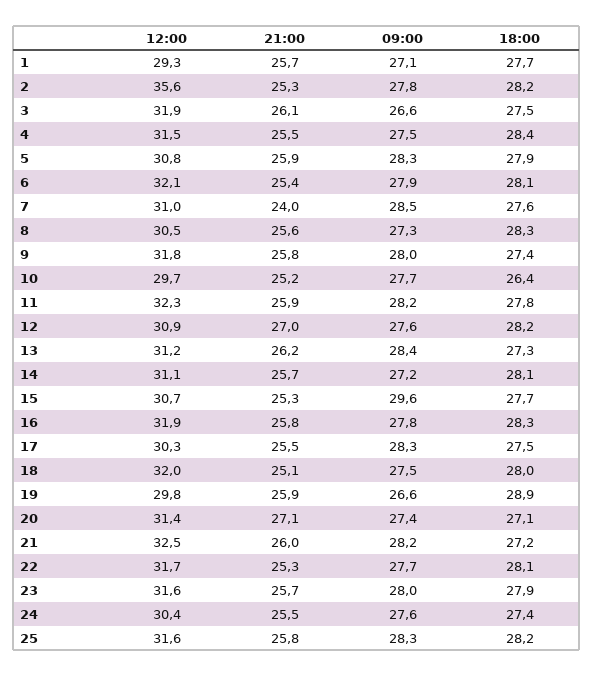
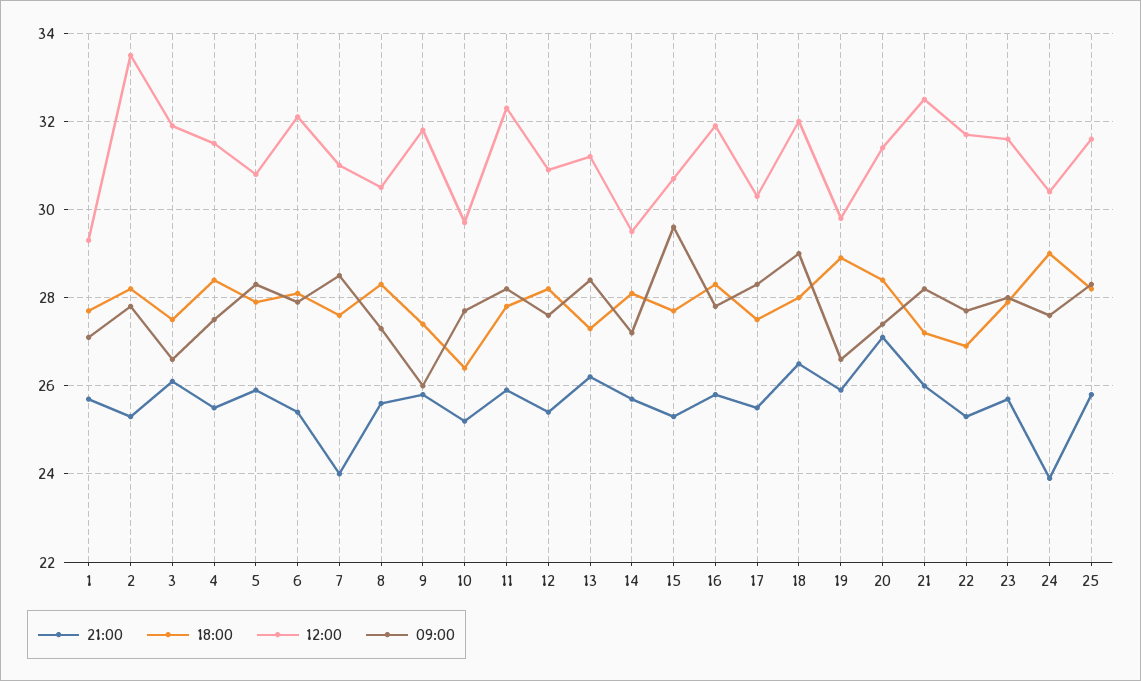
12:00, 2: 35.6 -> 33.5
09:00, 9: 28 -> 26
21:00, 12: 27 -> 25.5
12:00, 14: 31.1 -> 29.5
21:00, 18: 25.1 -> 26.5
09:00, 18: 27.5 -> 29
18:00, 20: 27.1 -> 28.5
18:00, 22: 28.1 -> 27
21:00, 24: 25.5 -> 24
18:00, 24: 27.4 -> 29

